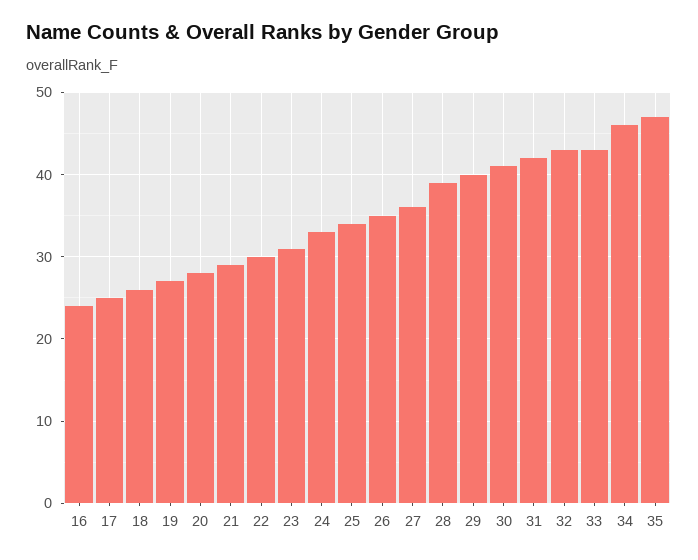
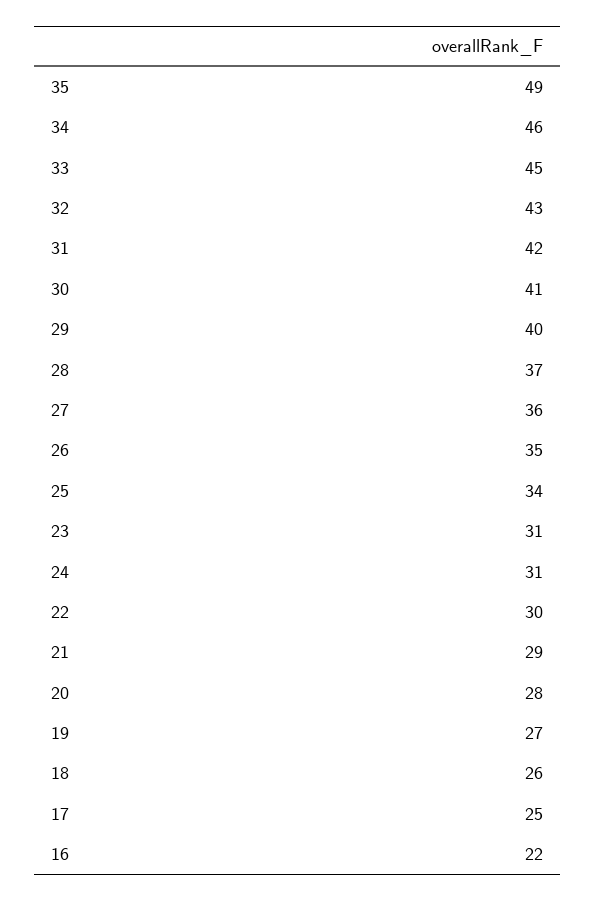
16: 24 -> 22
24: 33 -> 31
28: 39 -> 37
33: 43 -> 45
35: 47 -> 49

